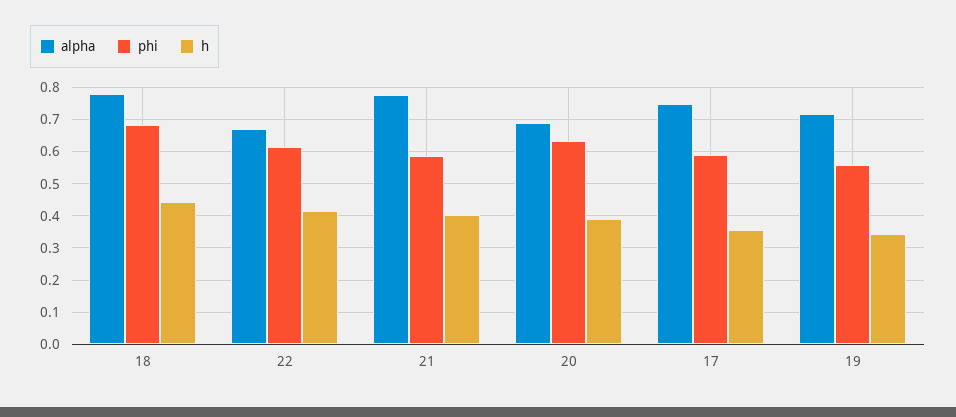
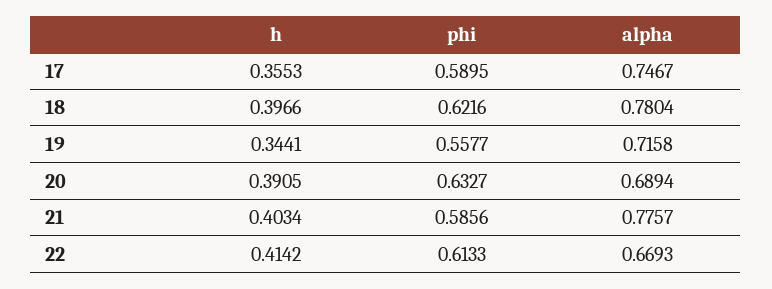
phi, 18: 0.68 -> 0.6216
h, 18: 0.44 -> 0.3966

